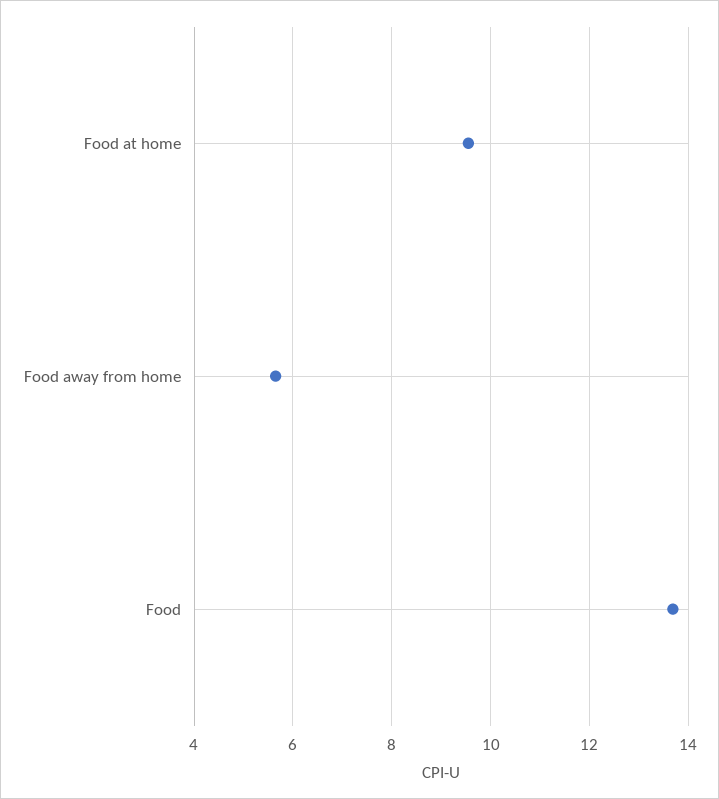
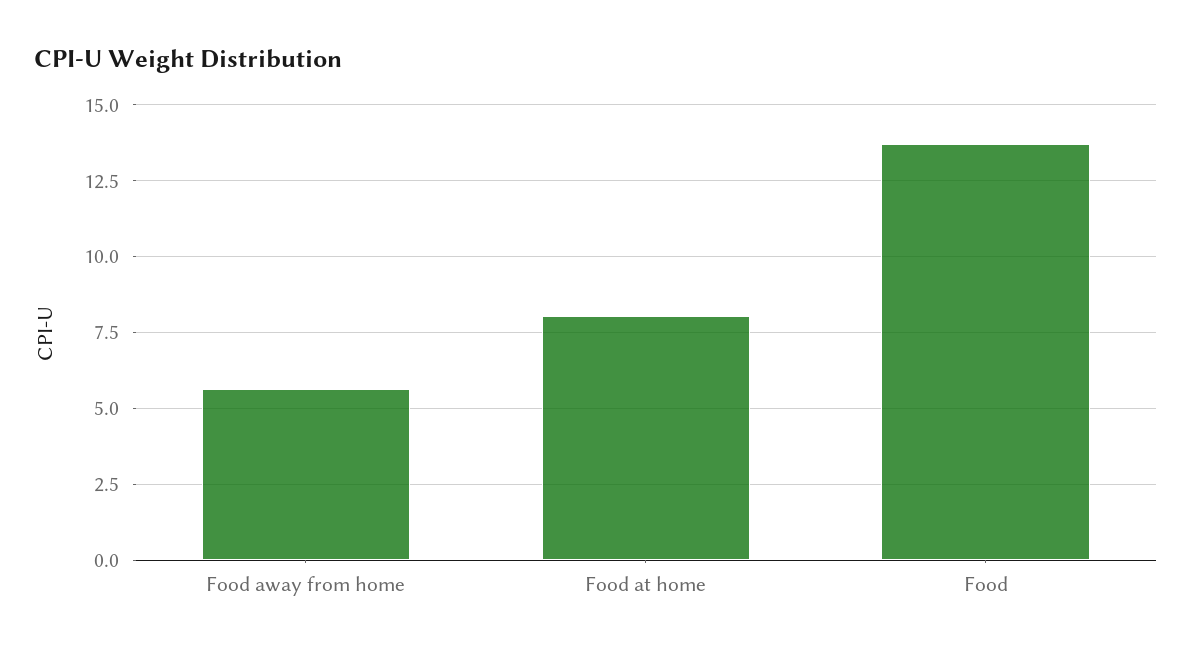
Food at home: 9.6 -> 8

